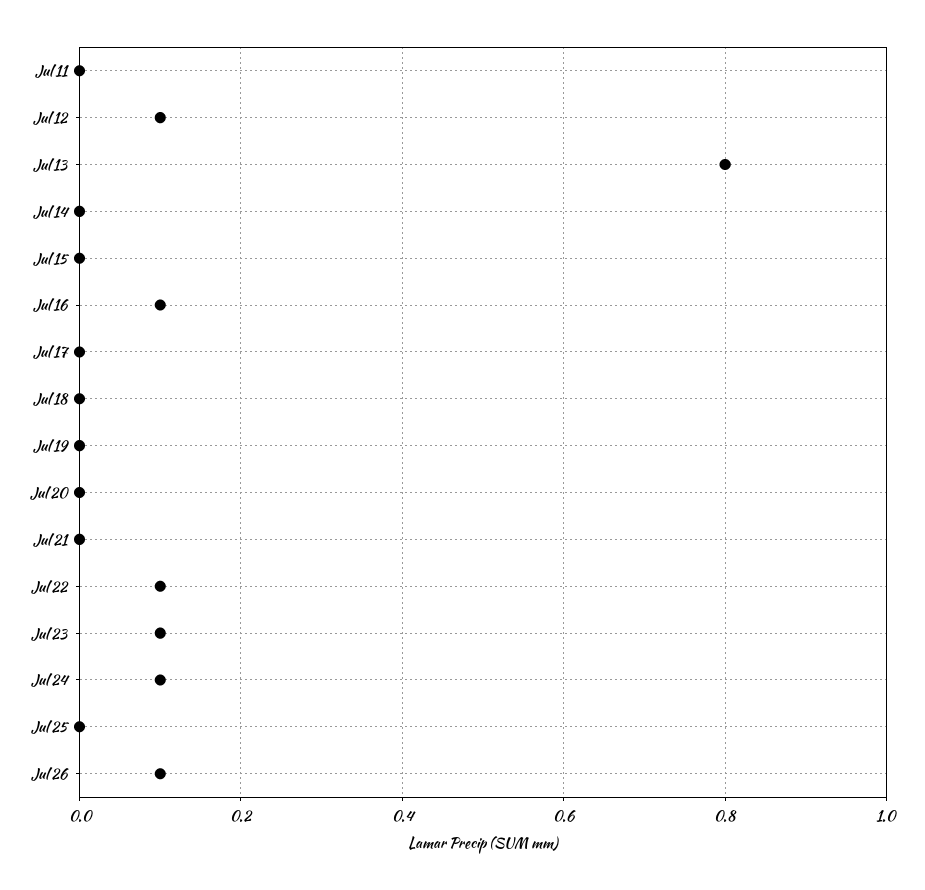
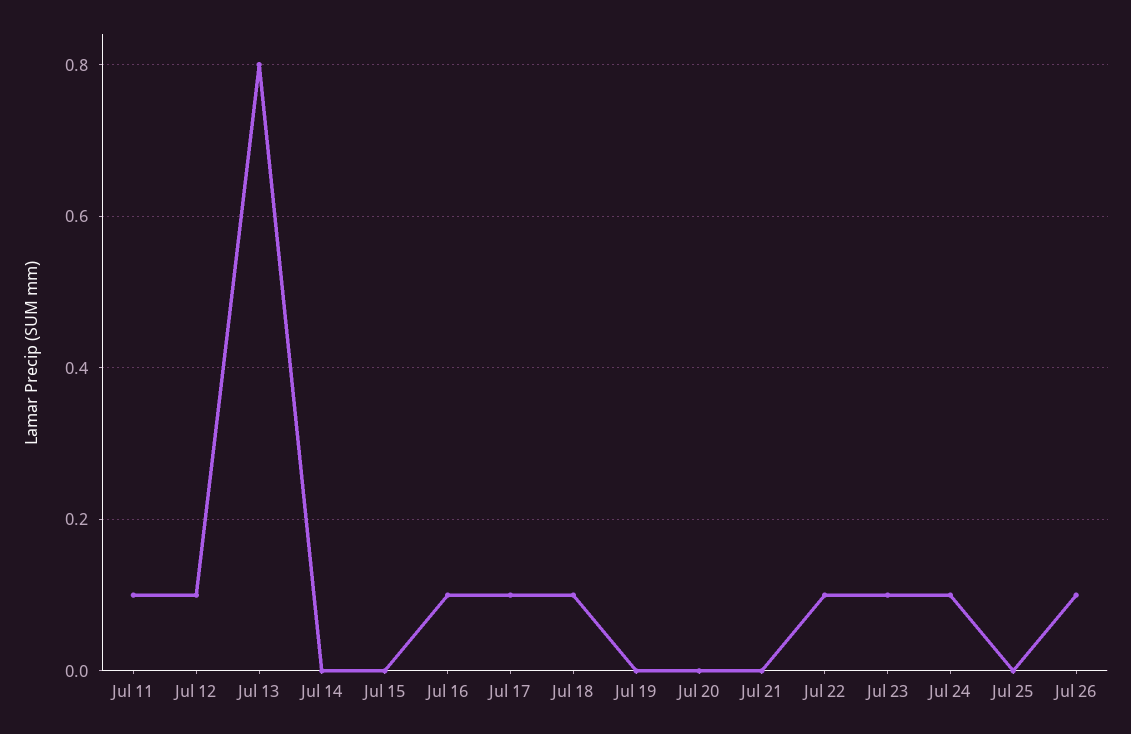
Jul 11: 0 -> 0.1
Jul 17: 0 -> 0.1
Jul 18: 0 -> 0.1

